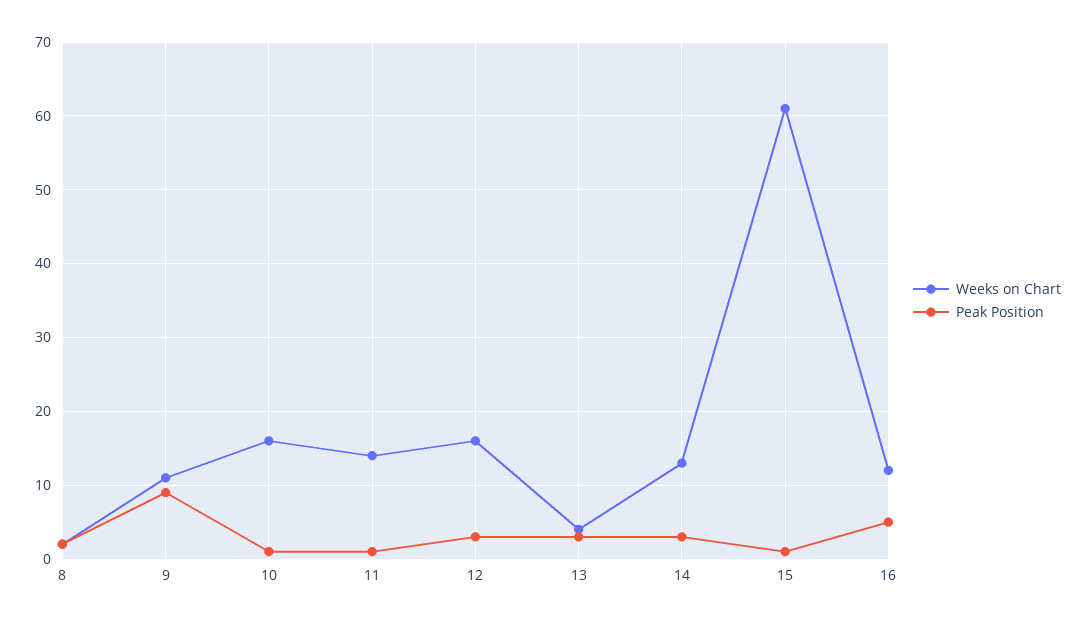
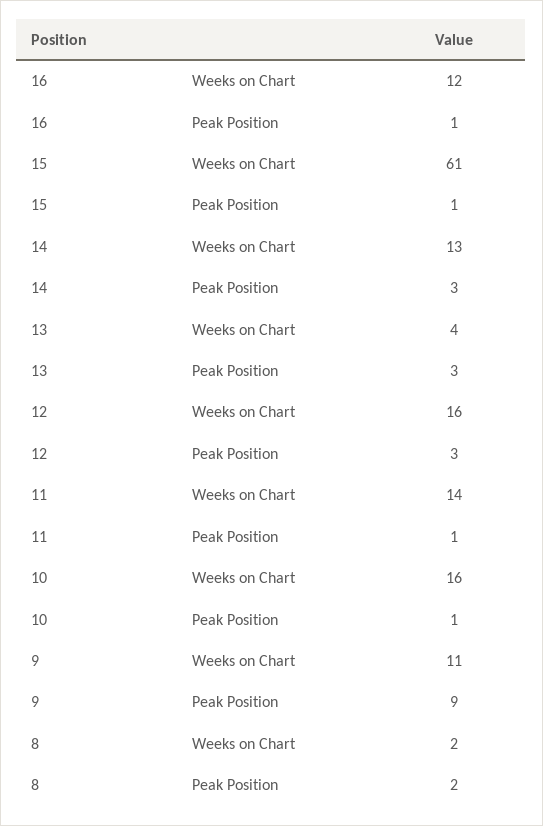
Peak Position, 16: 5 -> 1

